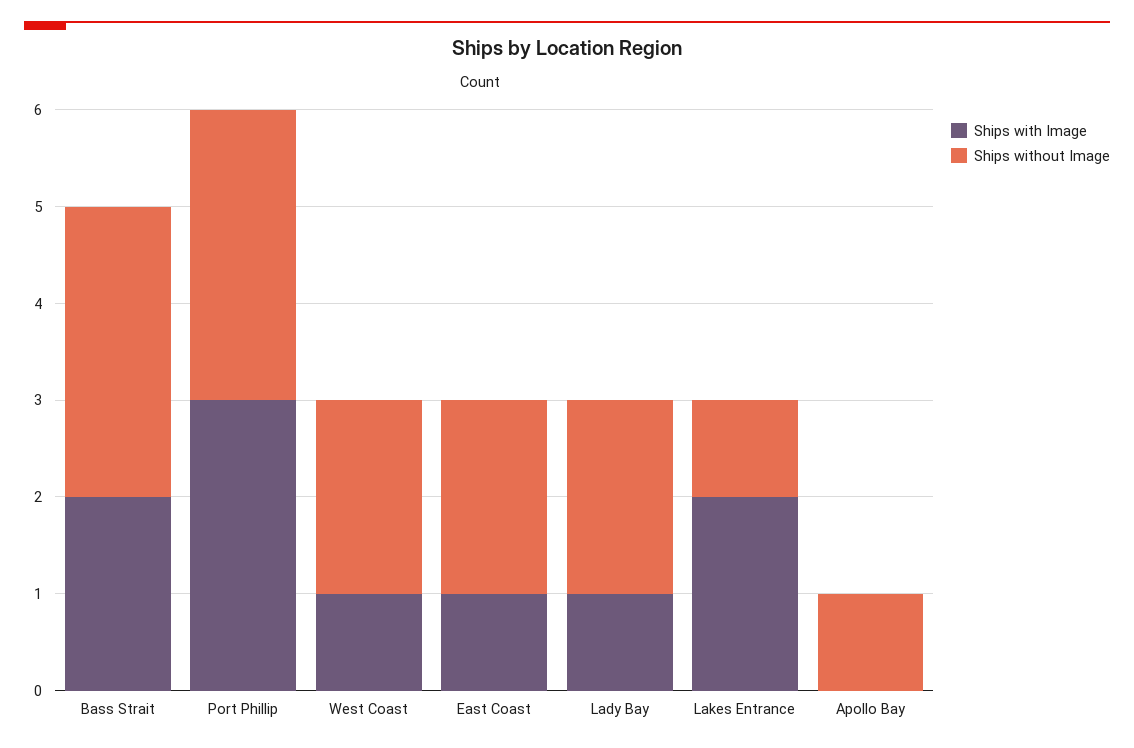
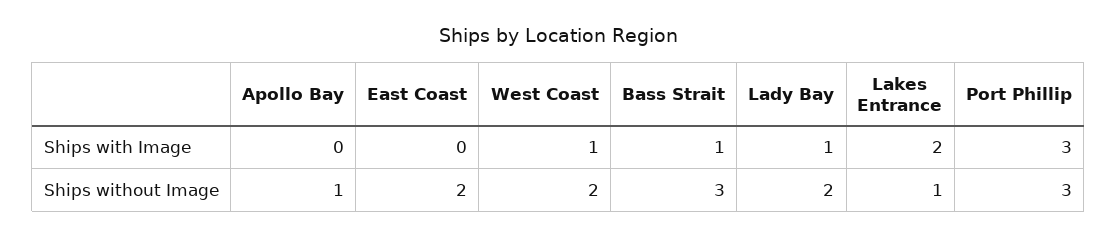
Ships with Image, Bass Strait: 2 -> 1
Ships with Image, East Coast: 1 -> 0

